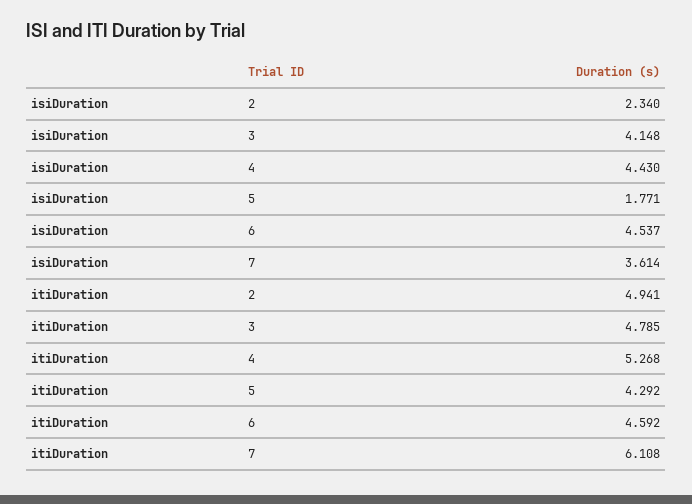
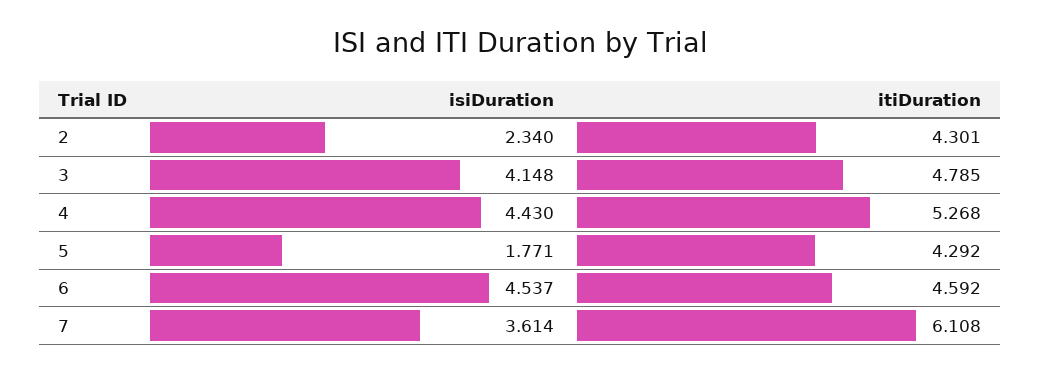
itiDuration, 2: 4.941 -> 4.301

